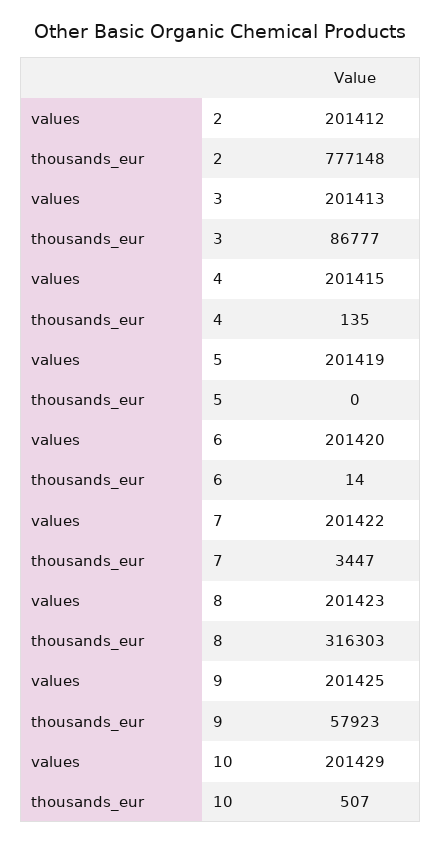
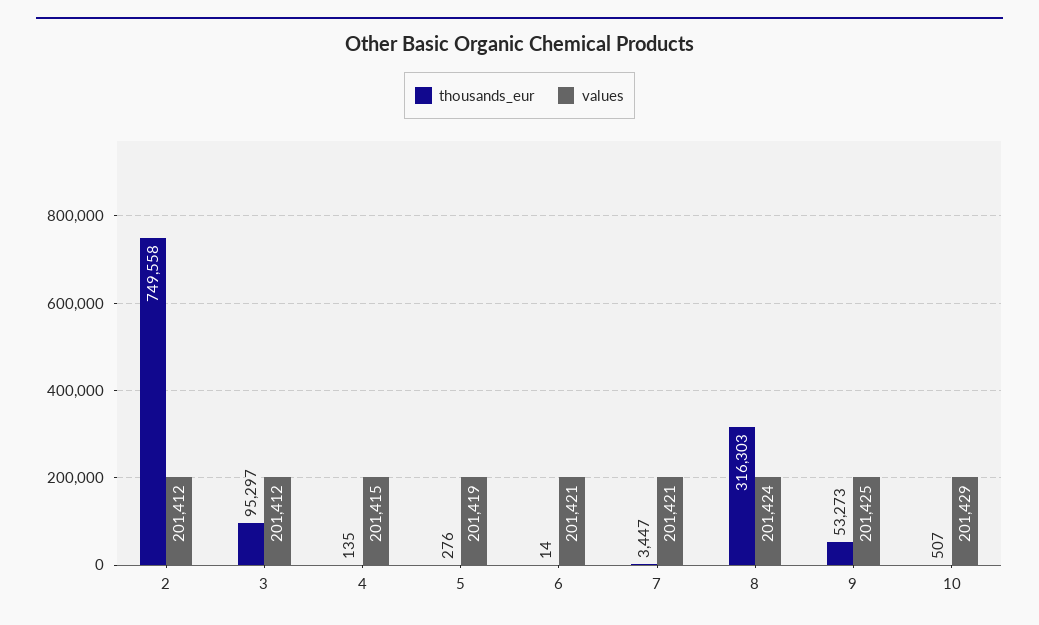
thousands_eur, 2: 777148 -> 749558
values, 3: 201413 -> 201412
thousands_eur, 3: 86777 -> 95297
thousands_eur, 5: 0 -> 276
values, 6: 201420 -> 201421
values, 7: 201422 -> 201421
values, 8: 201423 -> 201424
thousands_eur, 9: 57923 -> 53273

